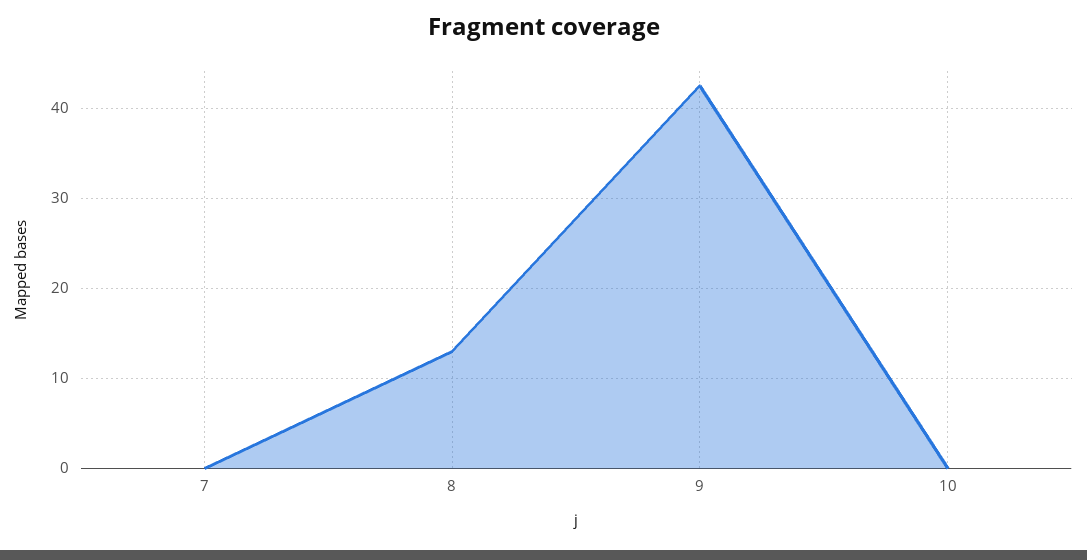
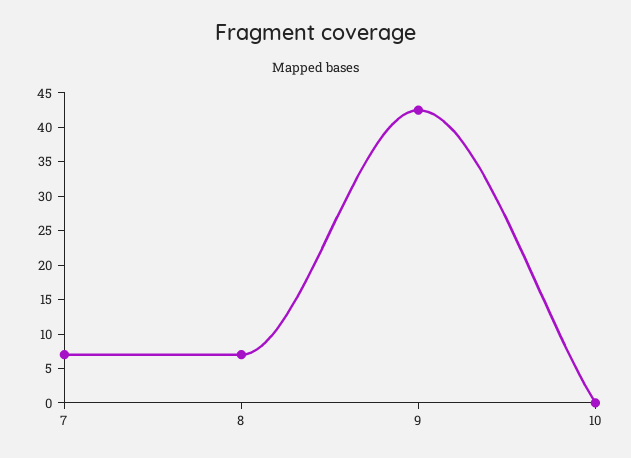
7: 0 -> 7.5
8: 13 -> 7.5

